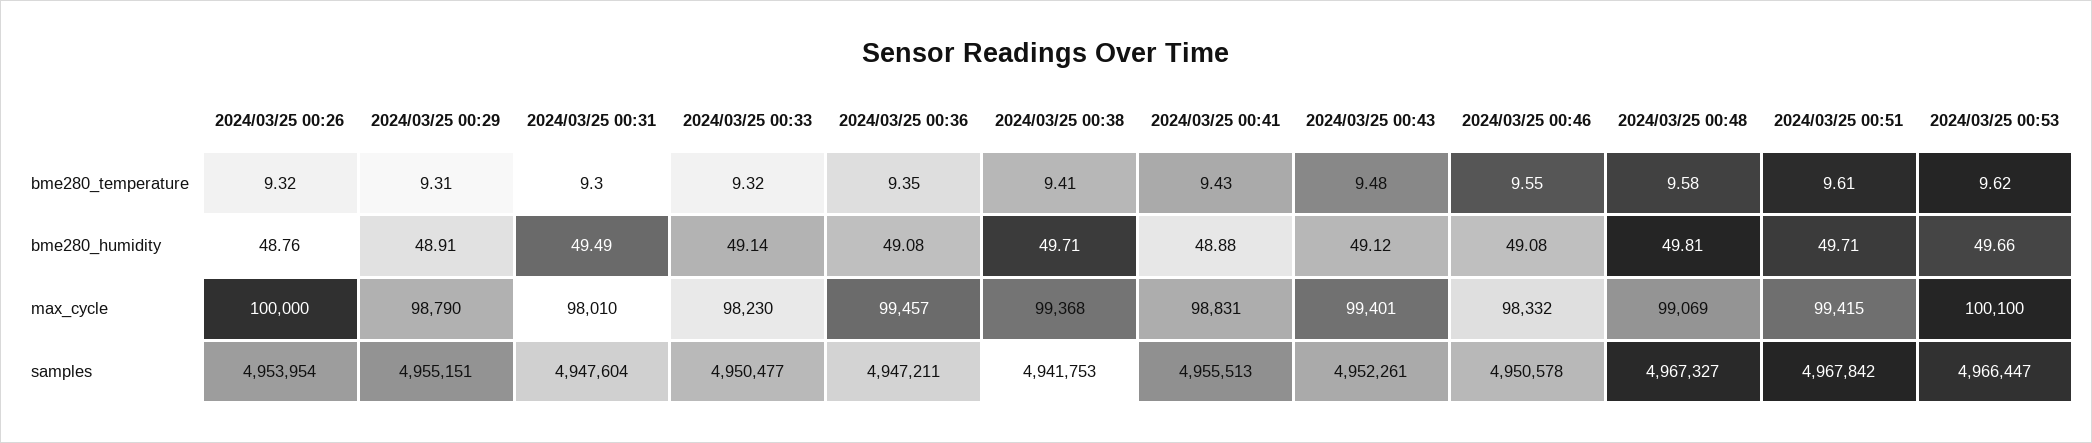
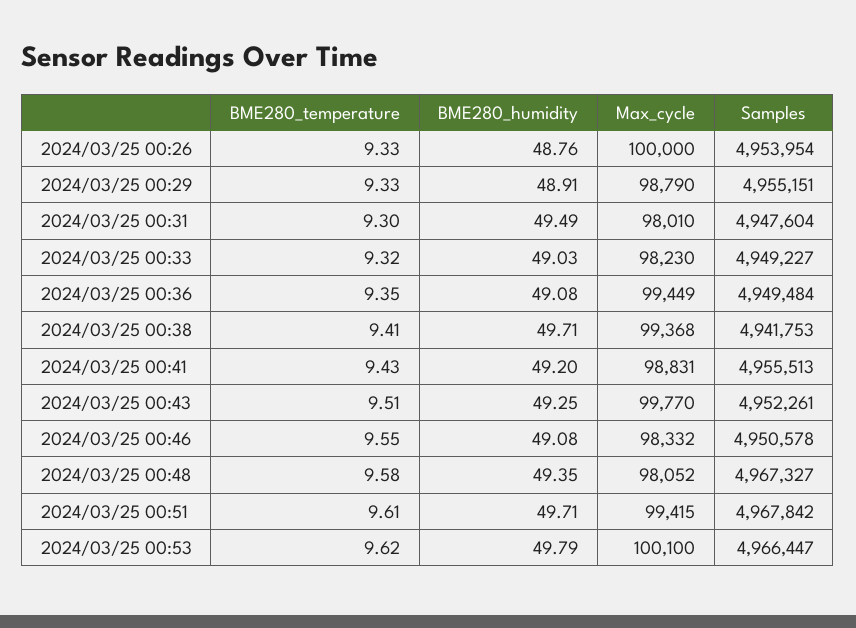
2024/03/25 00:26, bme280_temperature: 9.32 -> 9.33
2024/03/25 00:29, bme280_temperature: 9.31 -> 9.33
2024/03/25 00:43, bme280_temperature: 9.48 -> 9.51
2024/03/25 00:33, bme280_humidity: 49.14 -> 49.03
2024/03/25 00:41, bme280_humidity: 48.88 -> 49.2
2024/03/25 00:43, bme280_humidity: 49.12 -> 49.25
2024/03/25 00:48, bme280_humidity: 49.81 -> 49.35
2024/03/25 00:53, bme280_humidity: 49.66 -> 49.79
2024/03/25 00:36, max_cycle: 99457 -> 99449
2024/03/25 00:43, max_cycle: 99401 -> 99770
2024/03/25 00:48, max_cycle: 99069 -> 98052
2024/03/25 00:33, samples: 4950477 -> 4949227
2024/03/25 00:36, samples: 4947211 -> 4949484

